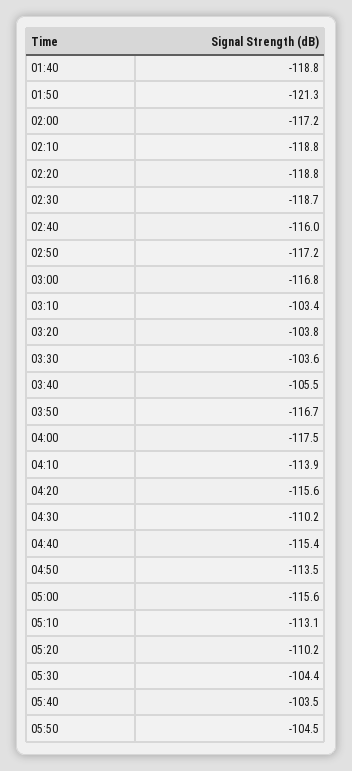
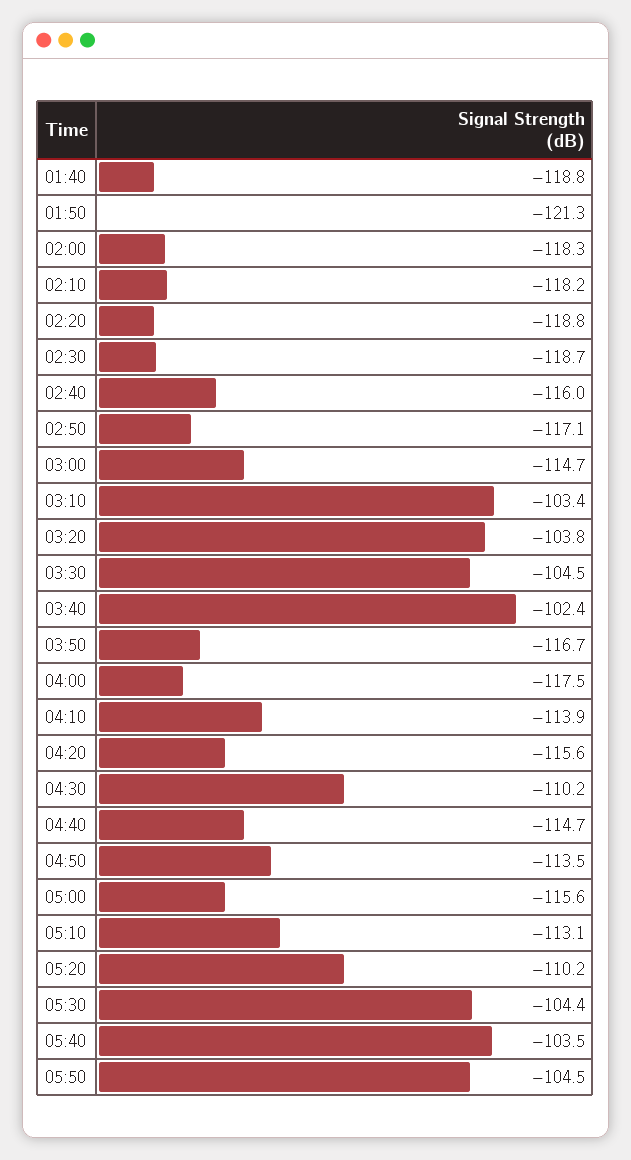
02:00: -117.2 -> -118.3
02:10: -118.8 -> -118.2
02:50: -117.2 -> -117.1
03:00: -116.8 -> -114.7
03:30: -103.6 -> -104.5
03:40: -105.5 -> -102.4
04:40: -115.4 -> -114.7

